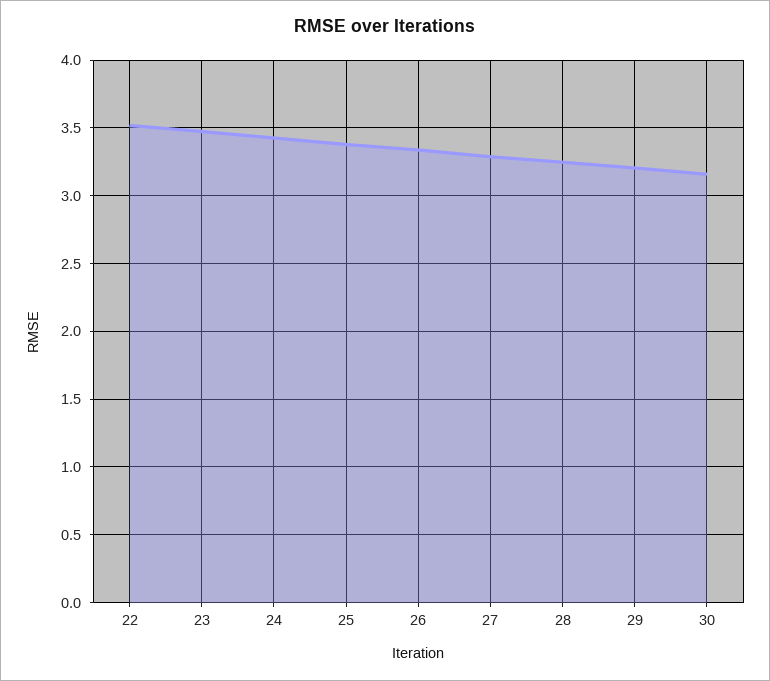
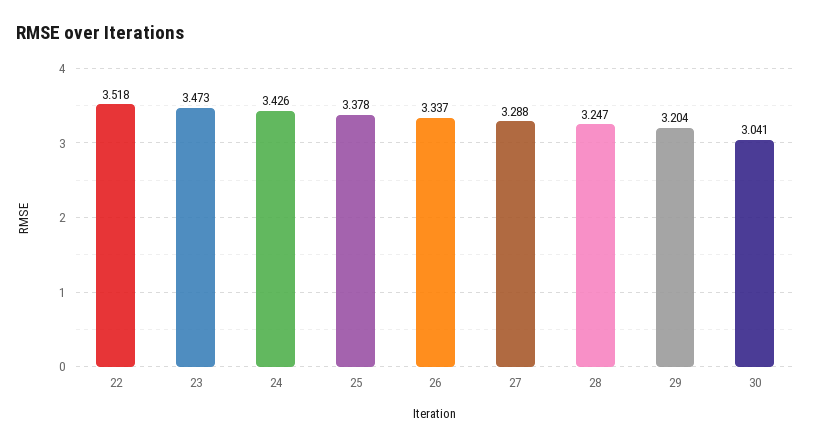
30: 3.15 -> 3.041

